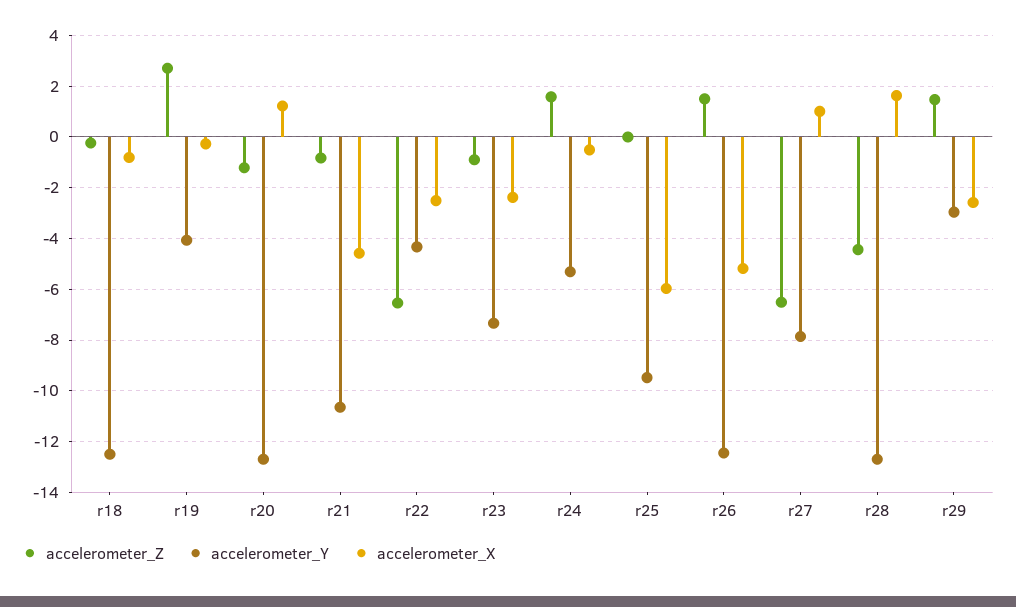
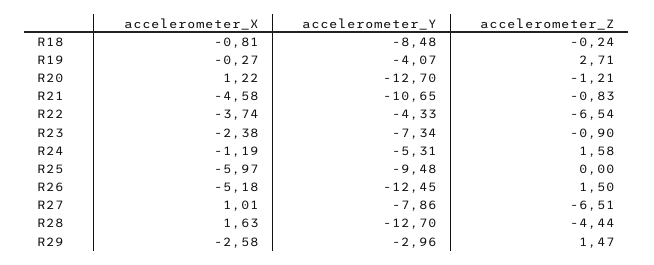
accelerometer_Y, r18: -12.5 -> -8.48
accelerometer_X, r22: -2.5 -> -3.74
accelerometer_X, r24: -0.5 -> -1.19

